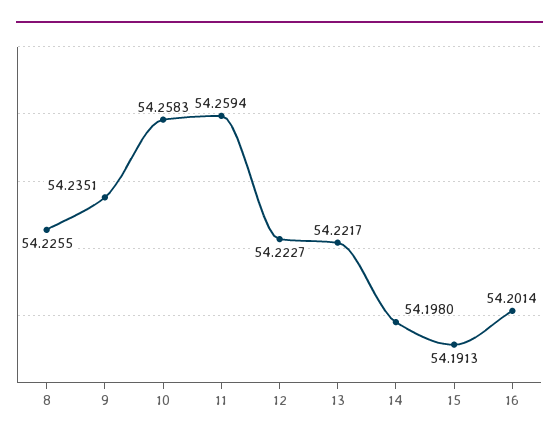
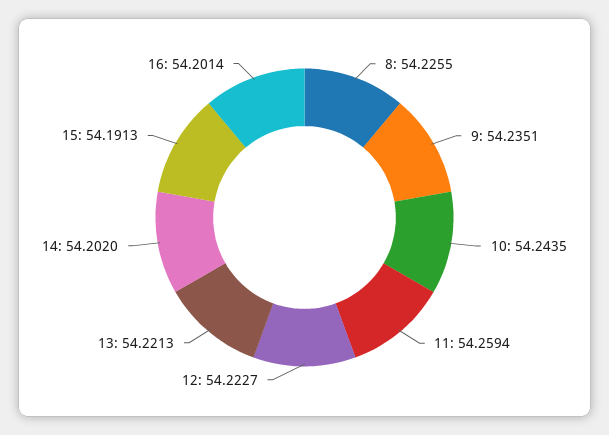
10: 54.2583 -> 54.2435
13: 54.2217 -> 54.2213
14: 54.198 -> 54.202

